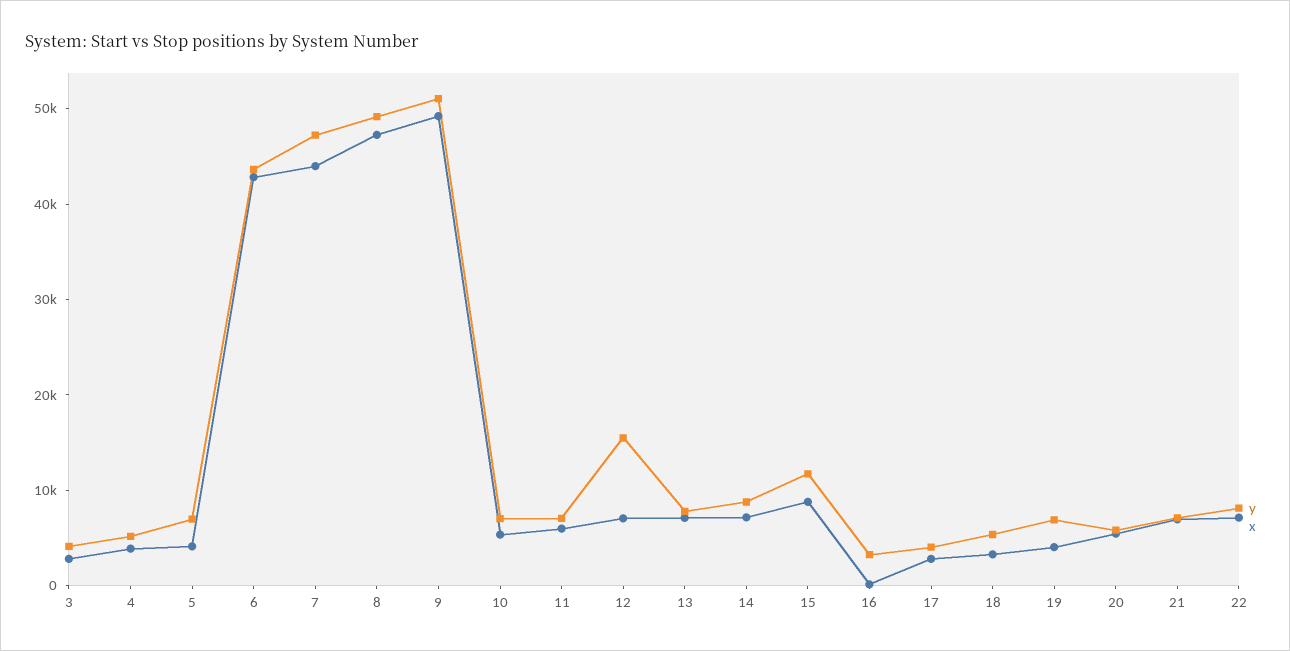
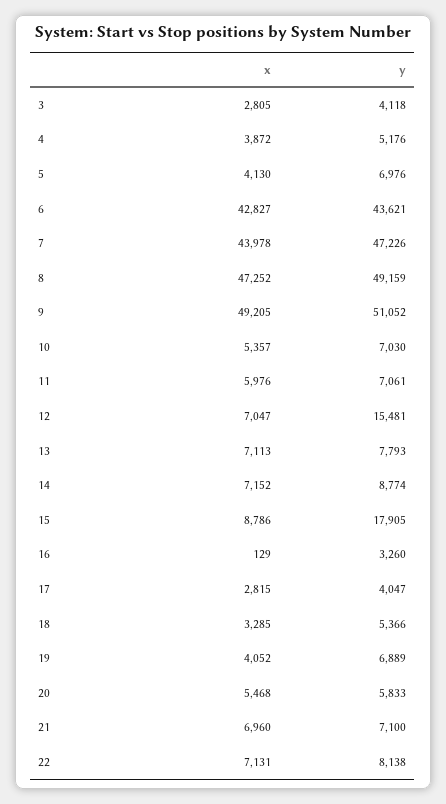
y, 15: 12000 -> 17905

